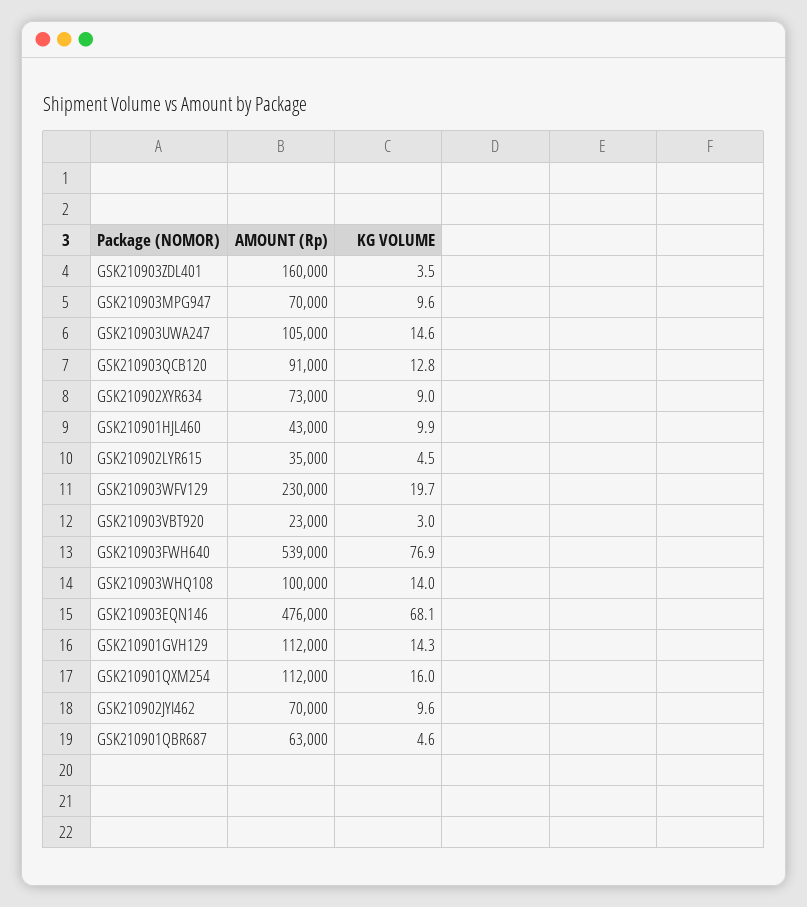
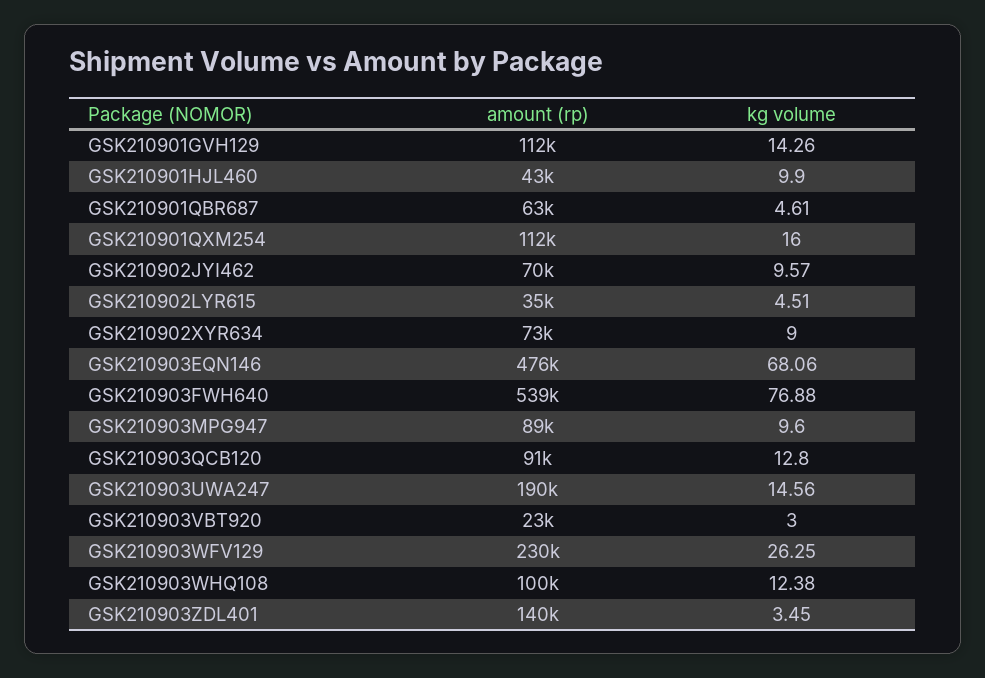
AMOUNT (Rp), GSK210903ZDL401: 160000 -> 140000
AMOUNT (Rp), GSK210903MPG947: 70000 -> 89000
AMOUNT (Rp), GSK210903UWA247: 105000 -> 190000
KG VOLUME, GSK210903WFV129: 19.7 -> 26.25
KG VOLUME, GSK210903WHQ108: 14 -> 12.38

